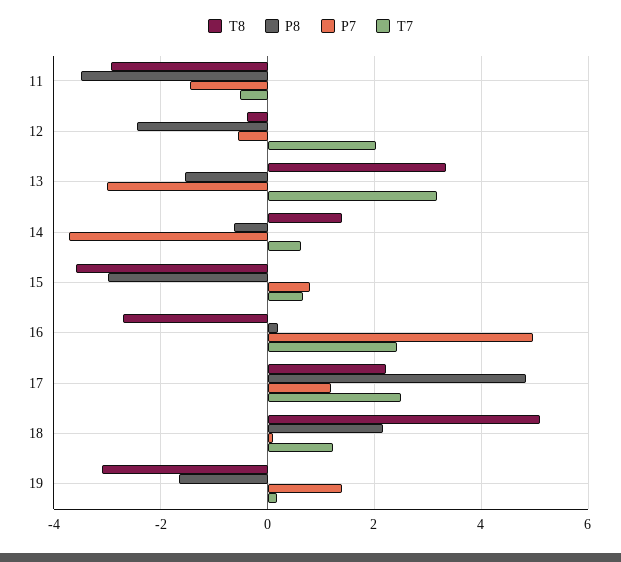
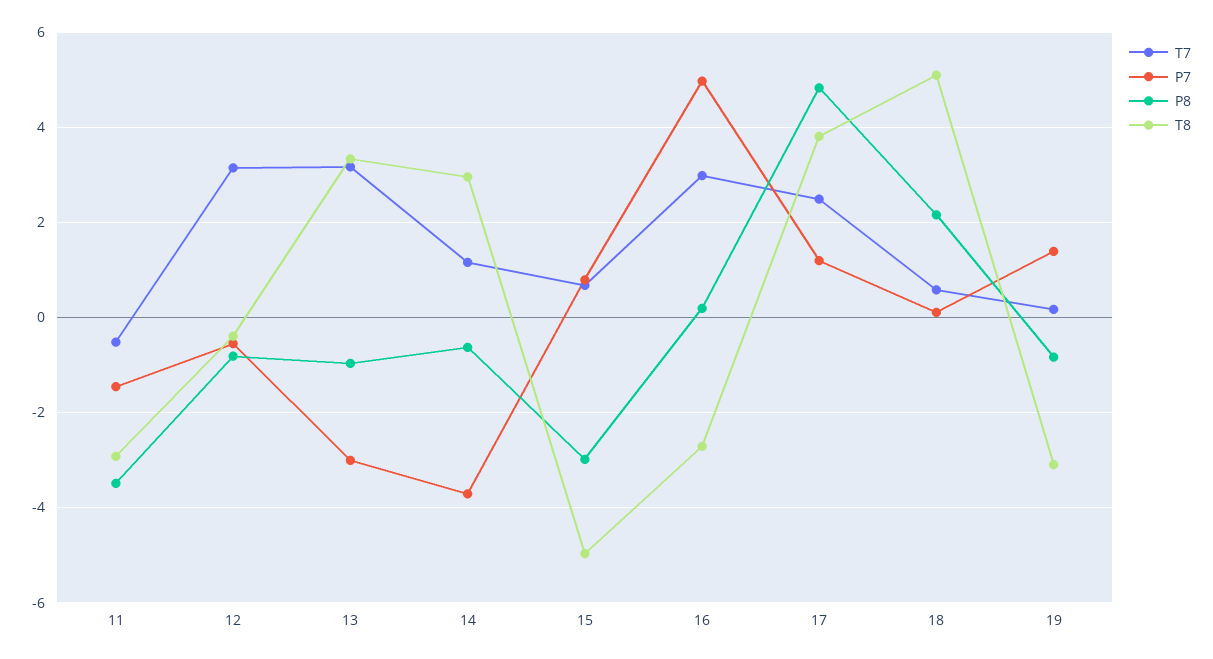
P8, 12: -2.4 -> -0.8
T7, 12: 2 -> 3.2
P8, 13: -1.6 -> -1
T8, 14: 1.4 -> 3
T7, 14: 0.6 -> 1.2
T8, 15: -3.6 -> -5
T7, 16: 2.4 -> 3
T8, 17: 2.2 -> 3.8
T7, 18: 1.2 -> 0.6
P8, 19: -1.6 -> -0.8

